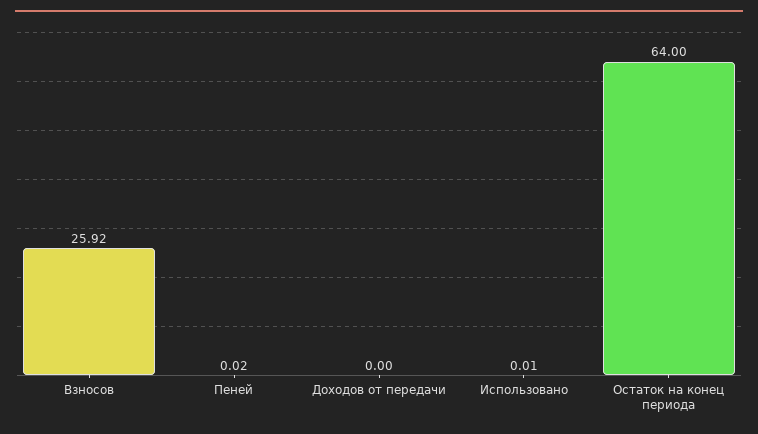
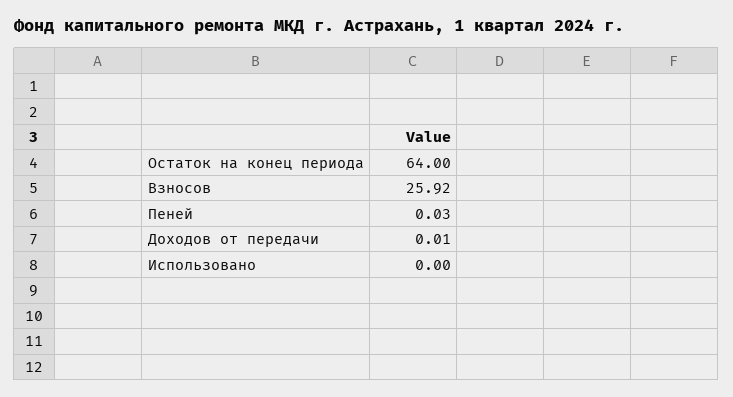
Пеней: 0.02 -> 0.03
Доходов от передачи: 0 -> 0.01
Использовано: 0.01 -> 0

